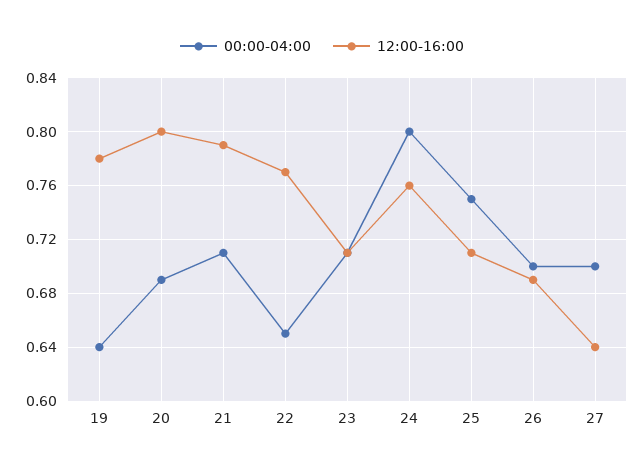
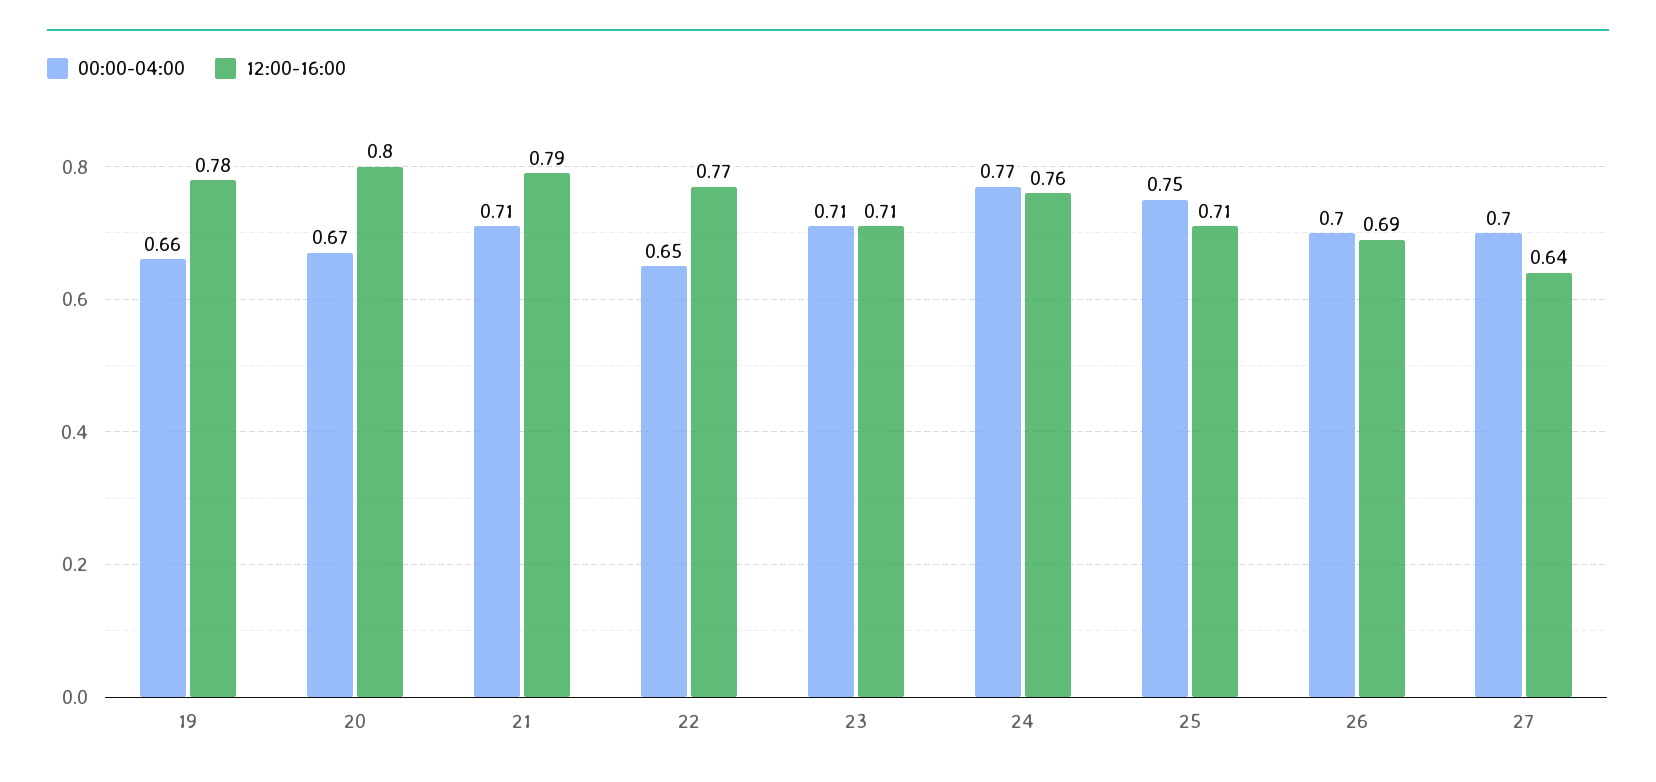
00:00-04:00, 19: 0.64 -> 0.66
00:00-04:00, 20: 0.69 -> 0.67
00:00-04:00, 24: 0.8 -> 0.77

